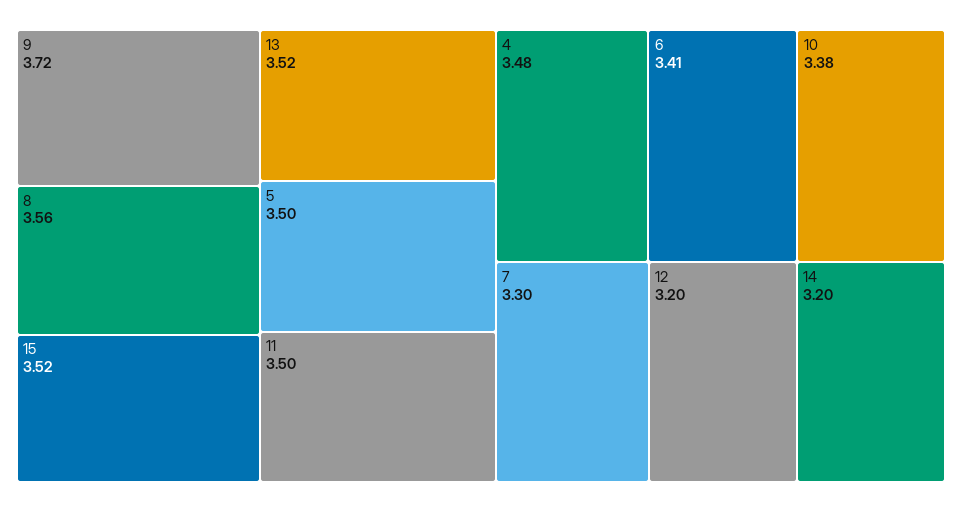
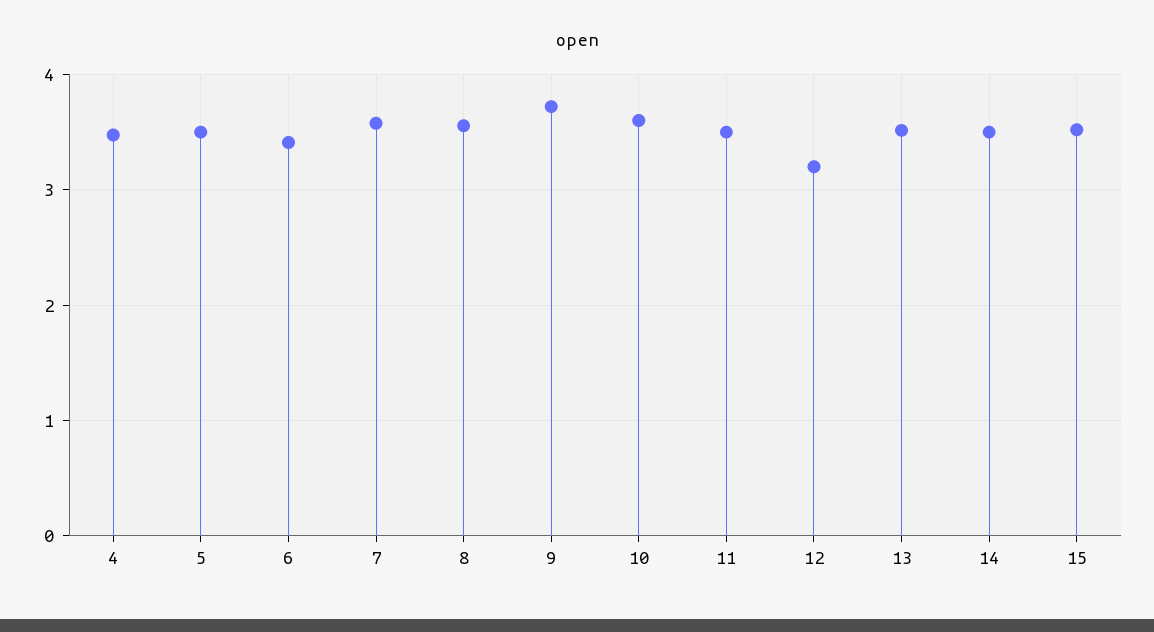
10: 3.38 -> 3.6
7: 3.3 -> 3.6
14: 3.2 -> 3.5

